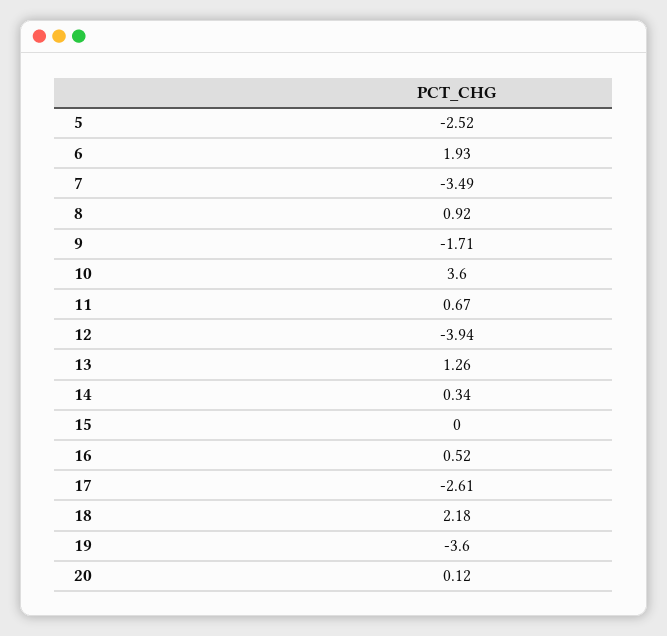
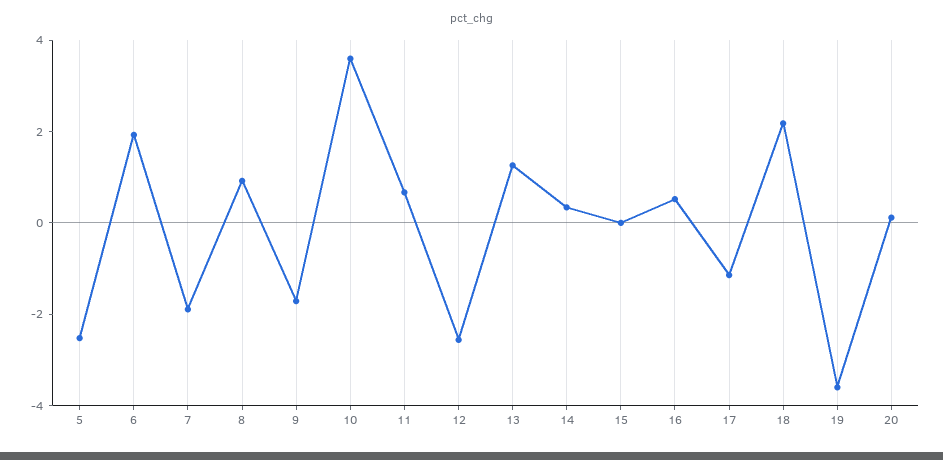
7: -3.49 -> -2
12: -3.94 -> -2.5
17: -2.61 -> -1

